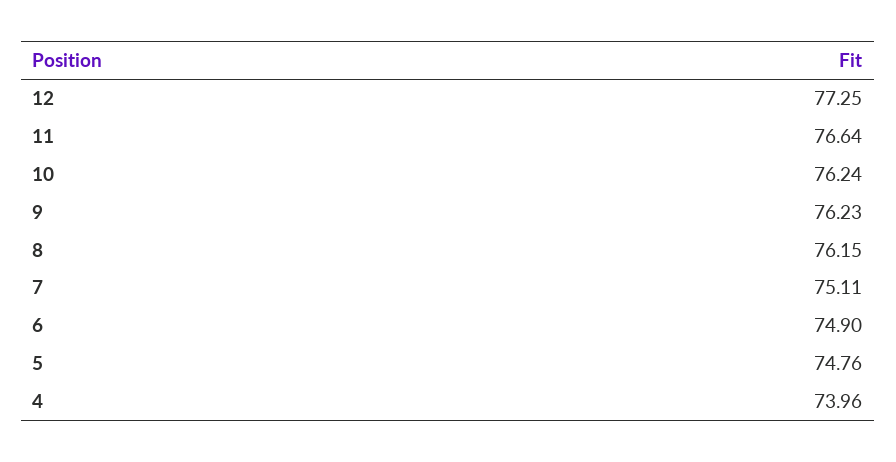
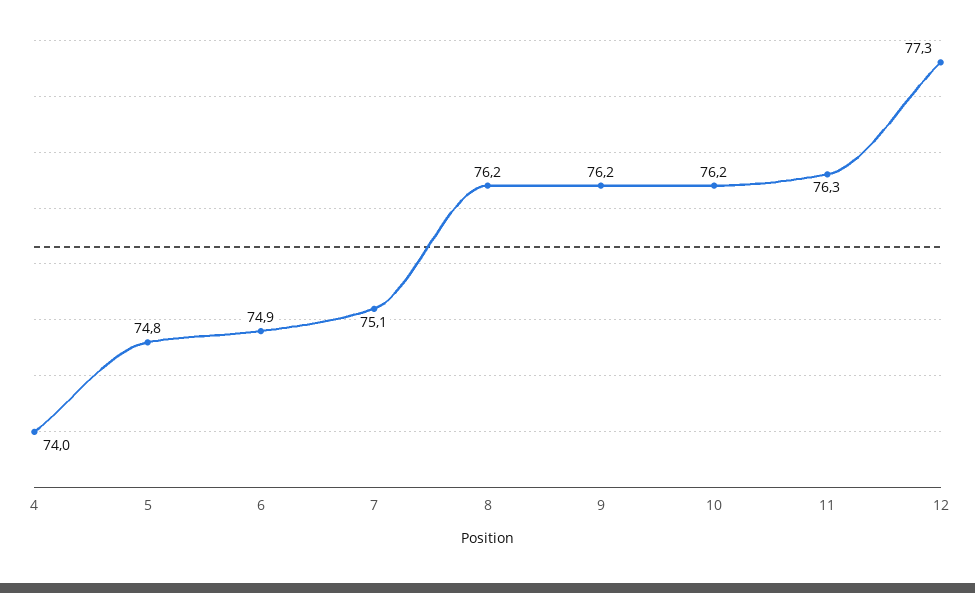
11: 76.64 -> 76.3

